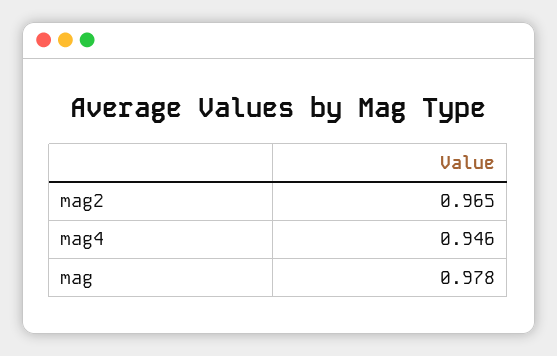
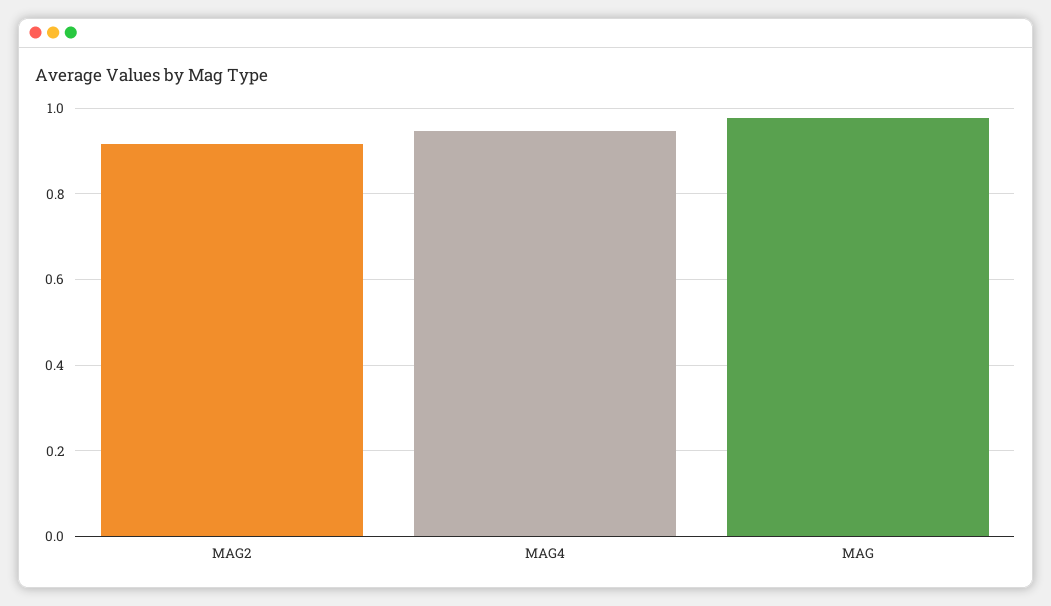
mag2: 0.965 -> 0.92

